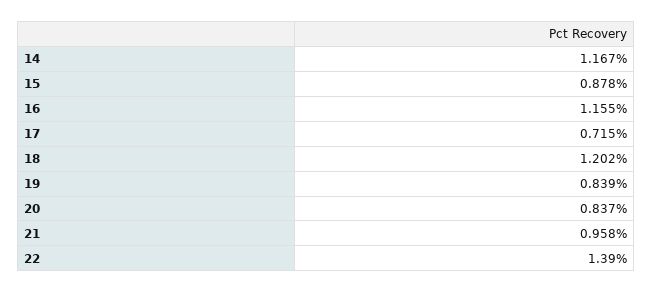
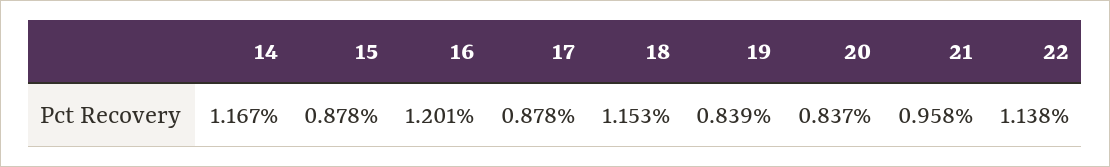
16: 1.155 -> 1.201
17: 0.715 -> 0.878
18: 1.202 -> 1.153
22: 1.39 -> 1.138

